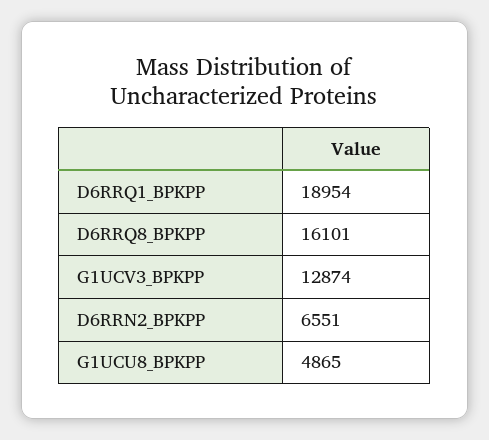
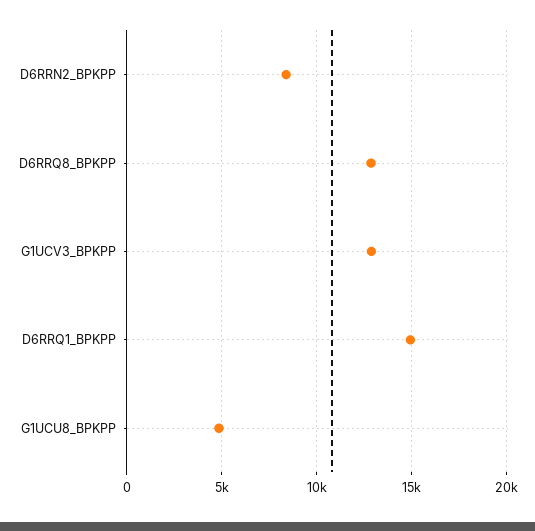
D6RRQ1_BPKPP: 18954 -> 15000
D6RRQ8_BPKPP: 16101 -> 13000
D6RRN2_BPKPP: 6551 -> 8500

